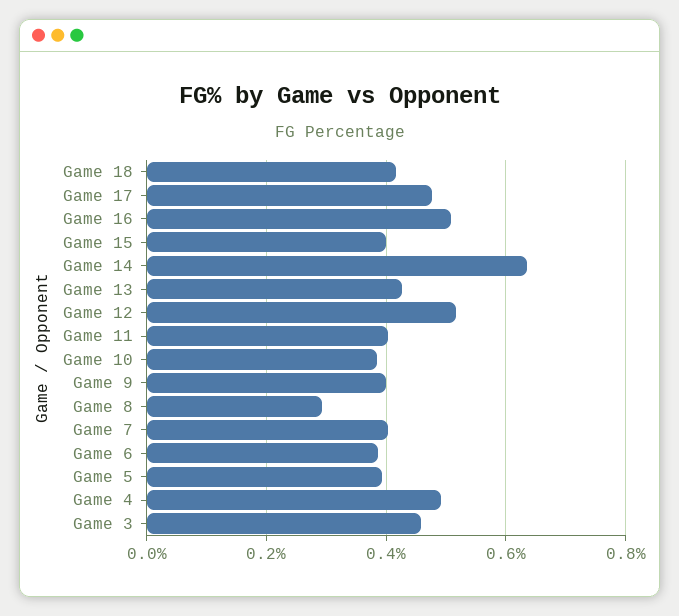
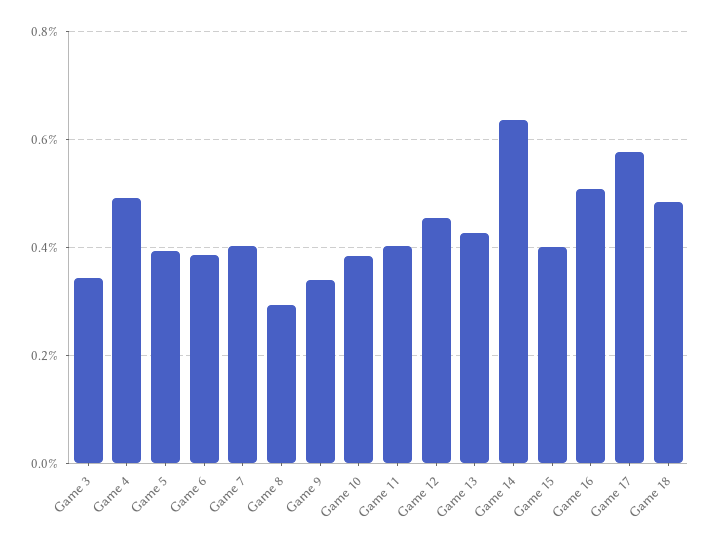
Game 18: 0.42 -> 0.48
Game 17: 0.48 -> 0.58
Game 12: 0.52 -> 0.46
Game 9: 0.4 -> 0.34
Game 3: 0.46 -> 0.34

